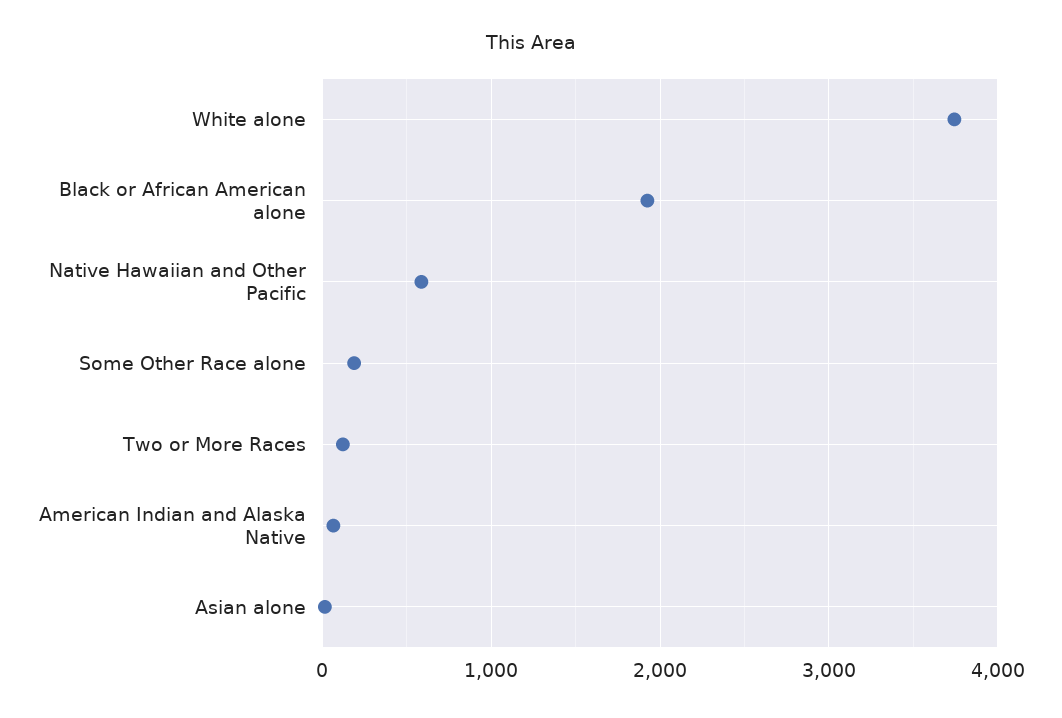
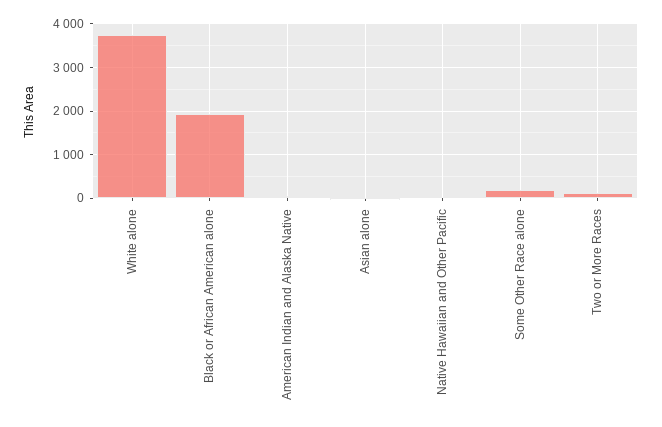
Native Hawaiian and Other Pacific: 600 -> 0

